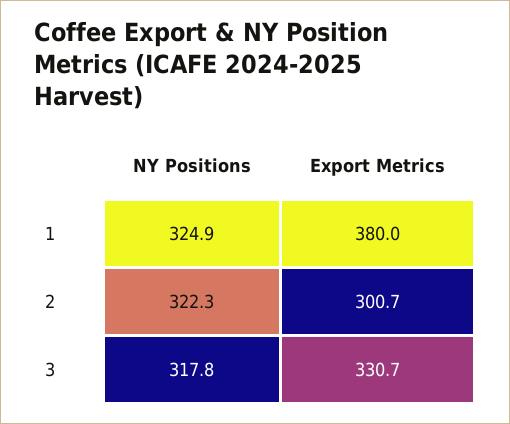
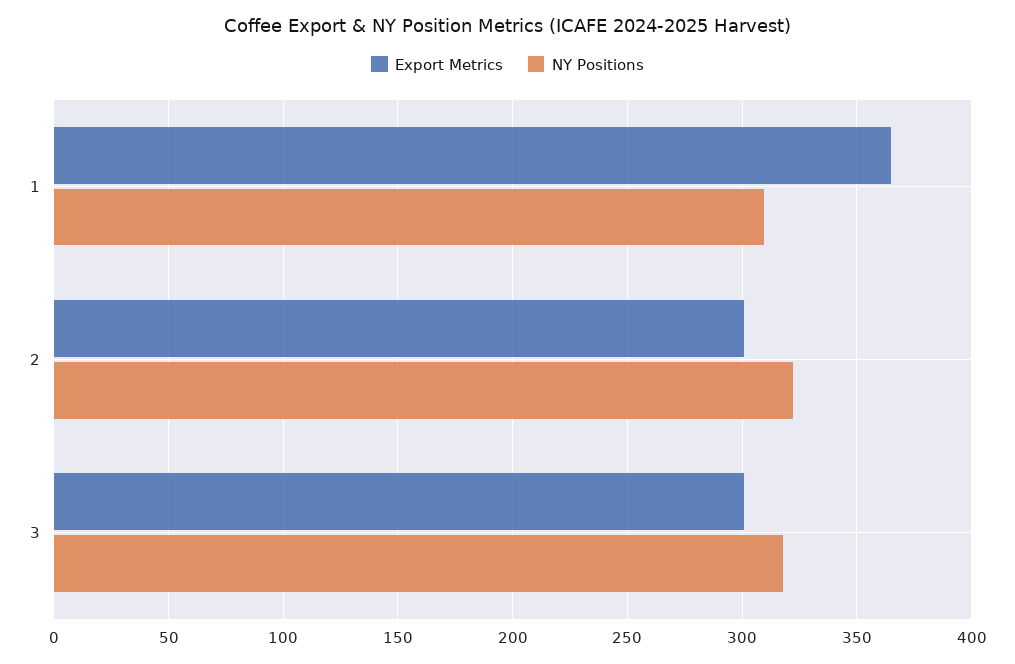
NY Positions, 1: 324.9 -> 310
Export Metrics, 1: 380 -> 365
Export Metrics, 3: 330.7 -> 300

